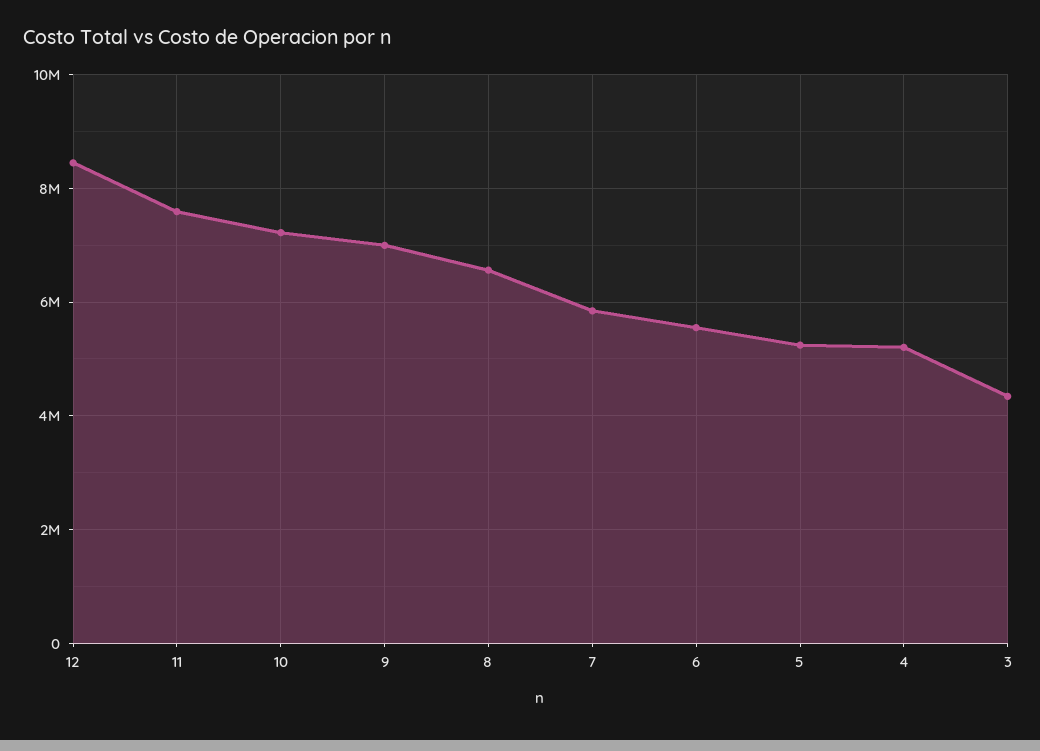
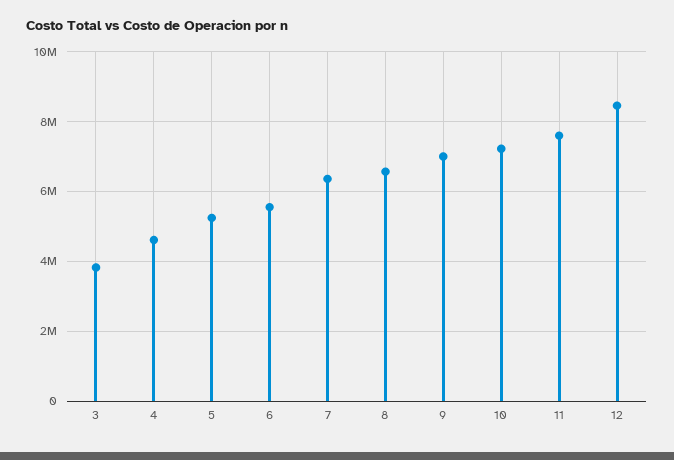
7: 5800000 -> 6400000
4: 5200000 -> 4600000
3: 4400000 -> 3800000

